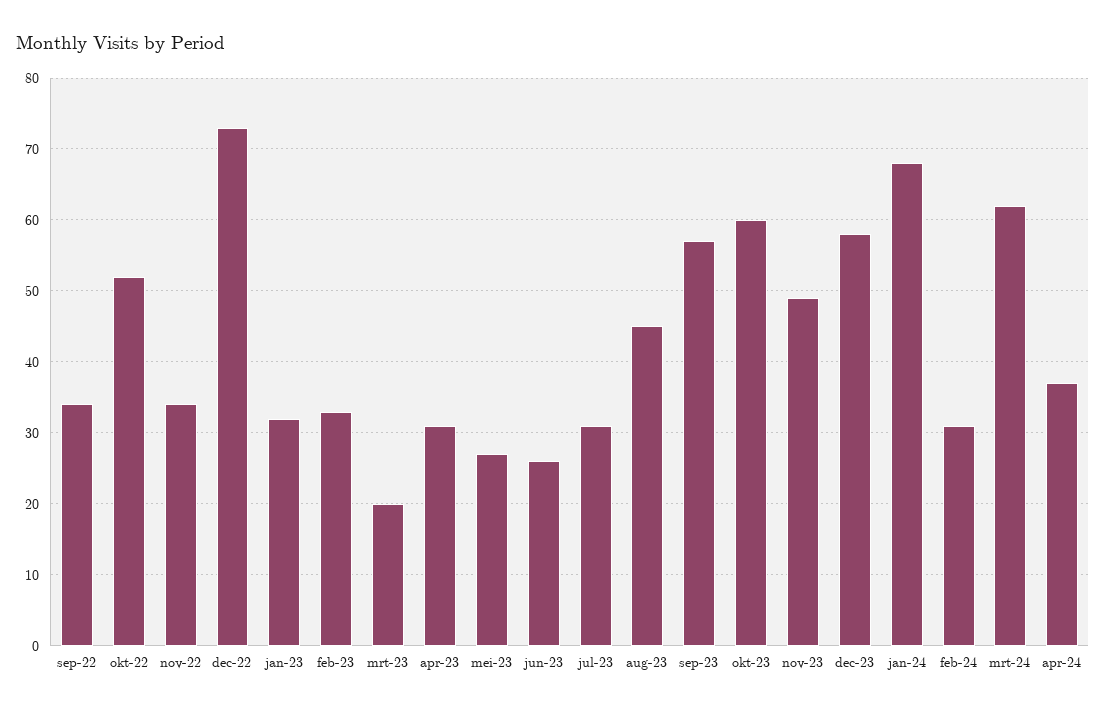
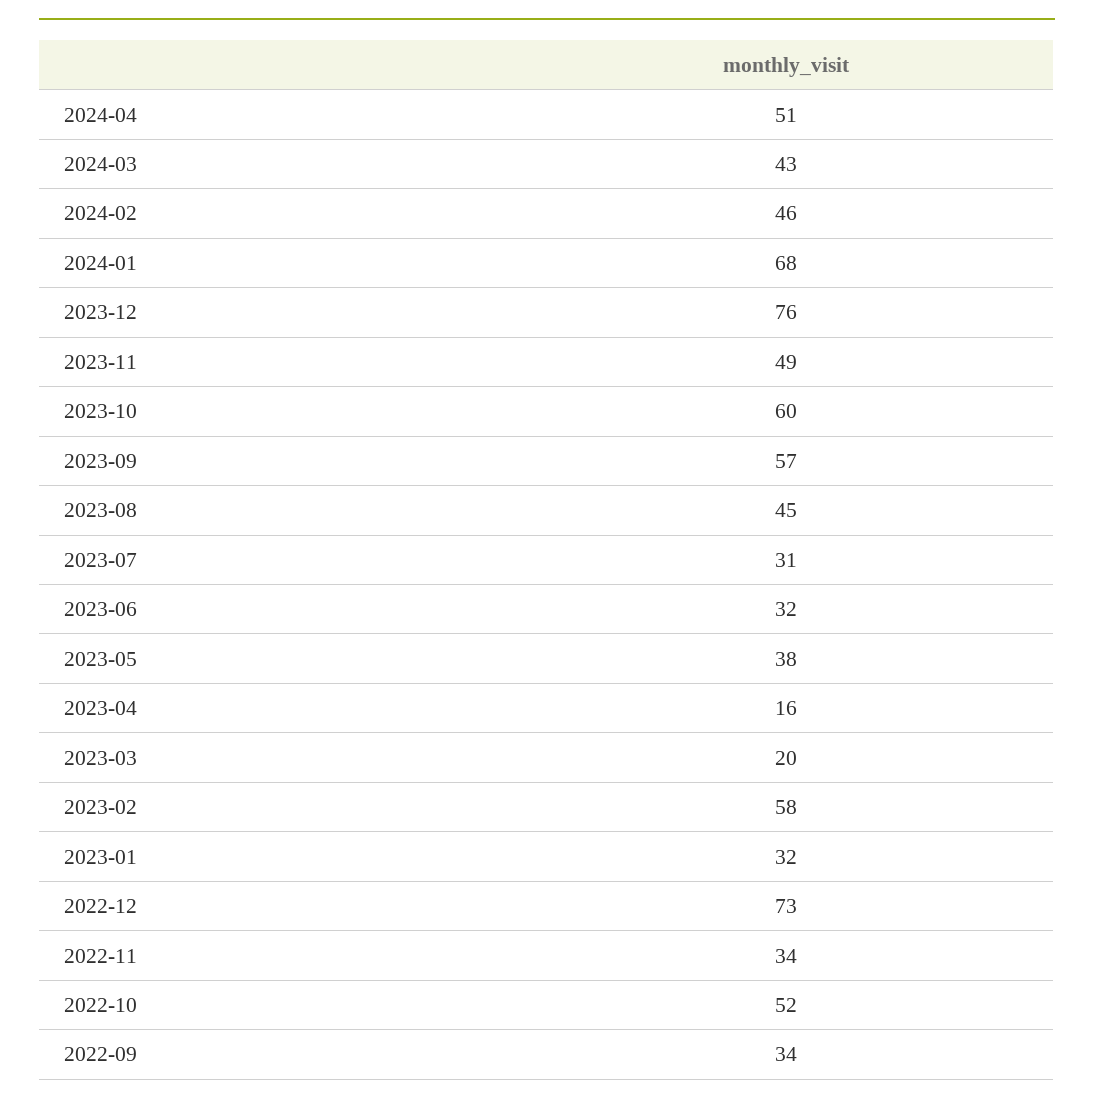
feb-23: 33 -> 58
apr-23: 31 -> 16
mei-23: 27 -> 38
jun-23: 26 -> 32
dec-23: 58 -> 76
feb-24: 31 -> 46
mrt-24: 62 -> 43
apr-24: 37 -> 51

